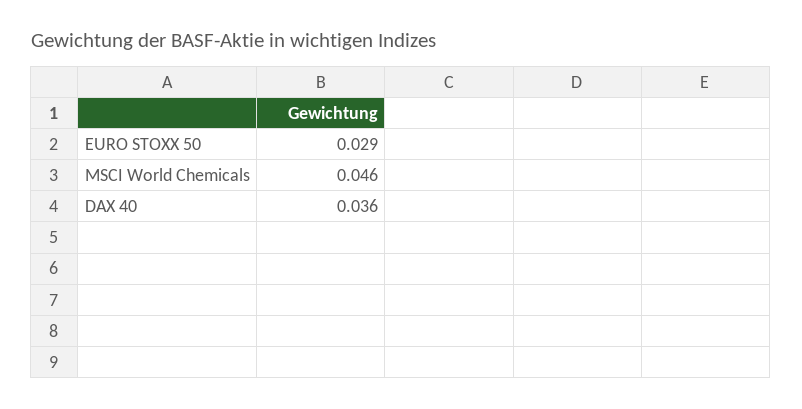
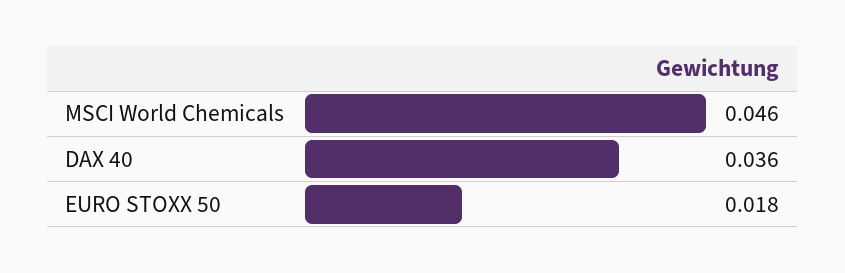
EURO STOXX 50: 0.029 -> 0.018

